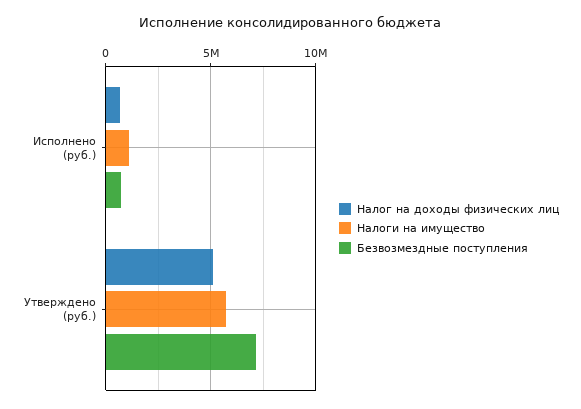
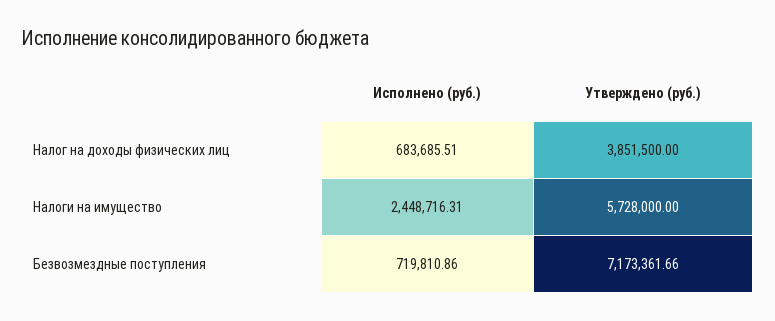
Налоги на имущество, Исполнено (руб.): 1000000 -> 2448716.31
Налог на доходы физических лиц, Утверждено (руб.): 5000000 -> 3851500

